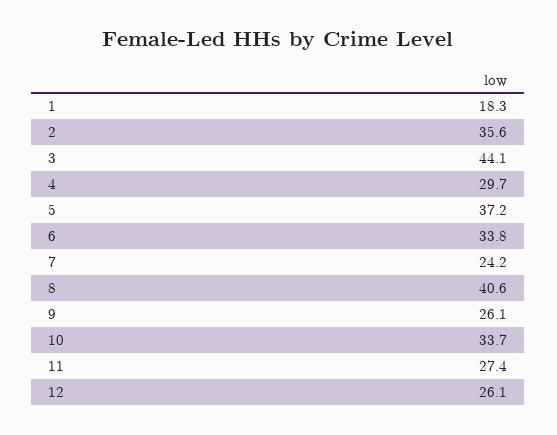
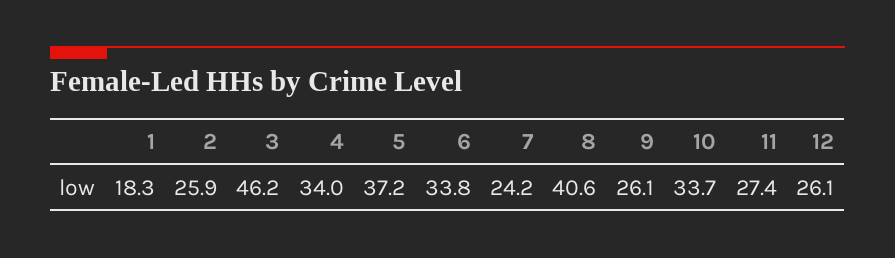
2: 35.6 -> 25.9
3: 44.1 -> 46.2
4: 29.7 -> 34

